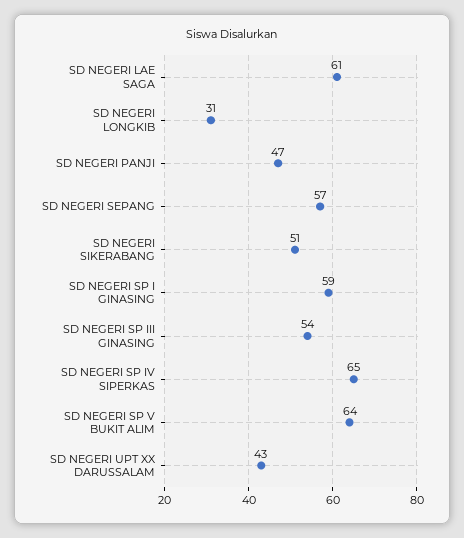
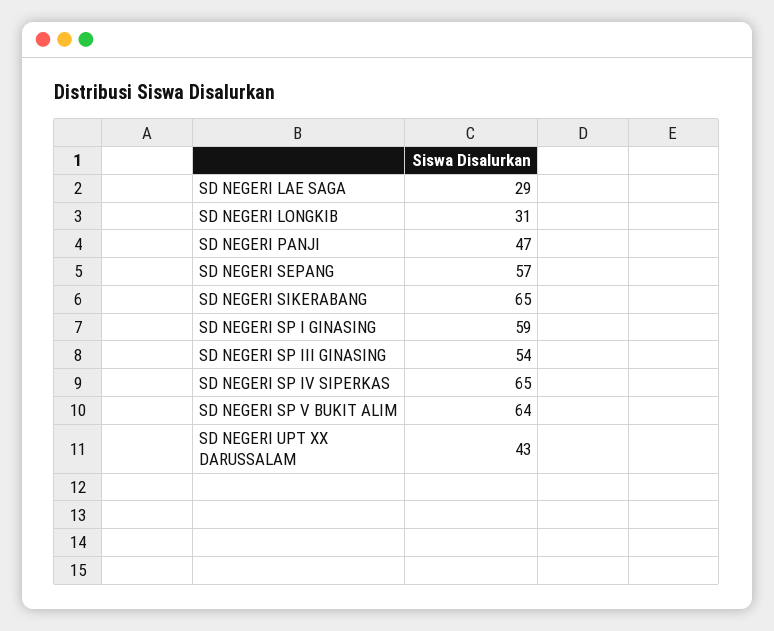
SD NEGERI LAE SAGA: 61 -> 29
SD NEGERI SIKERABANG: 51 -> 65

